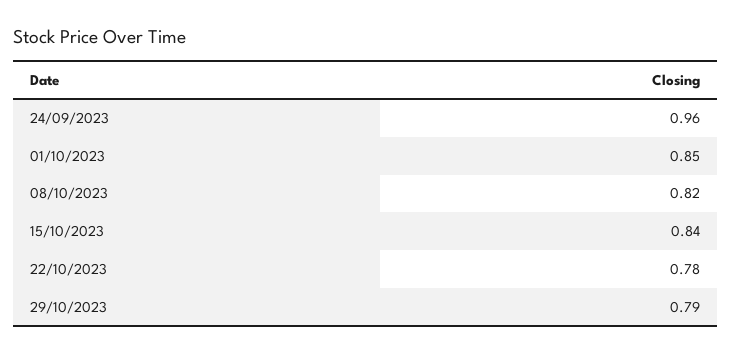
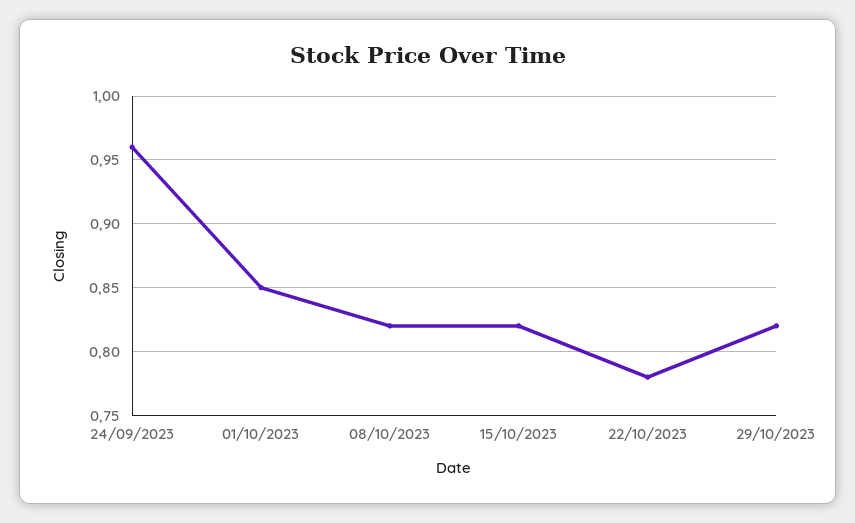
15/10/2023: 0.84 -> 0.82
29/10/2023: 0.79 -> 0.82

